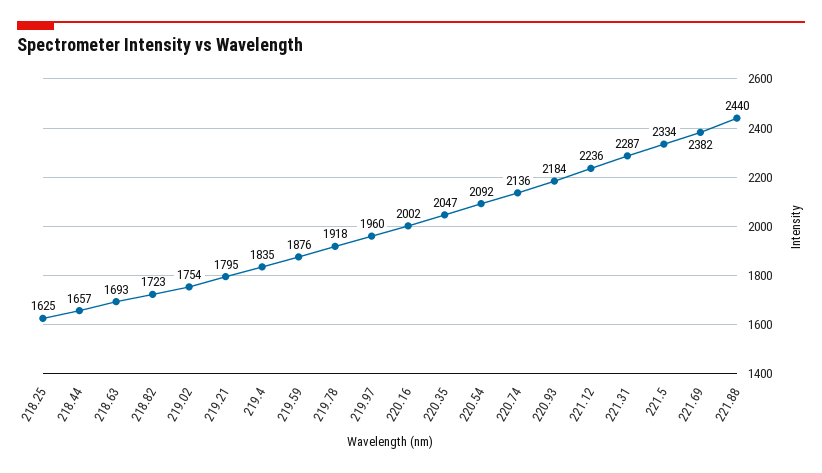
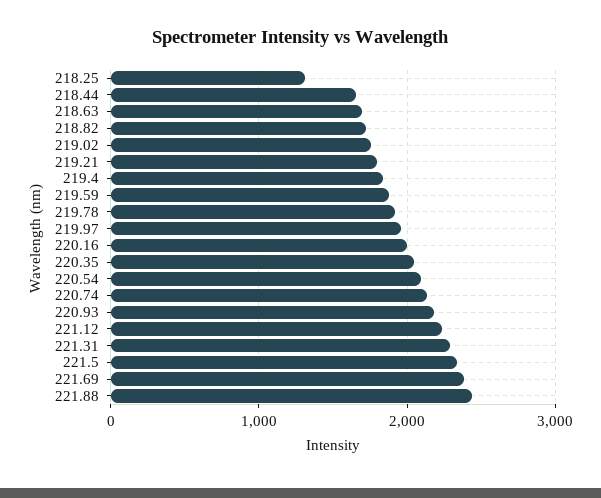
218.25: 1625 -> 1300

